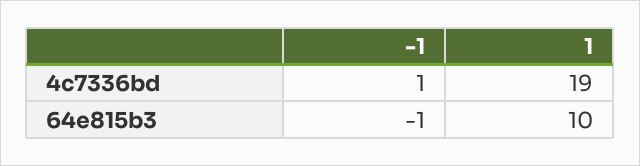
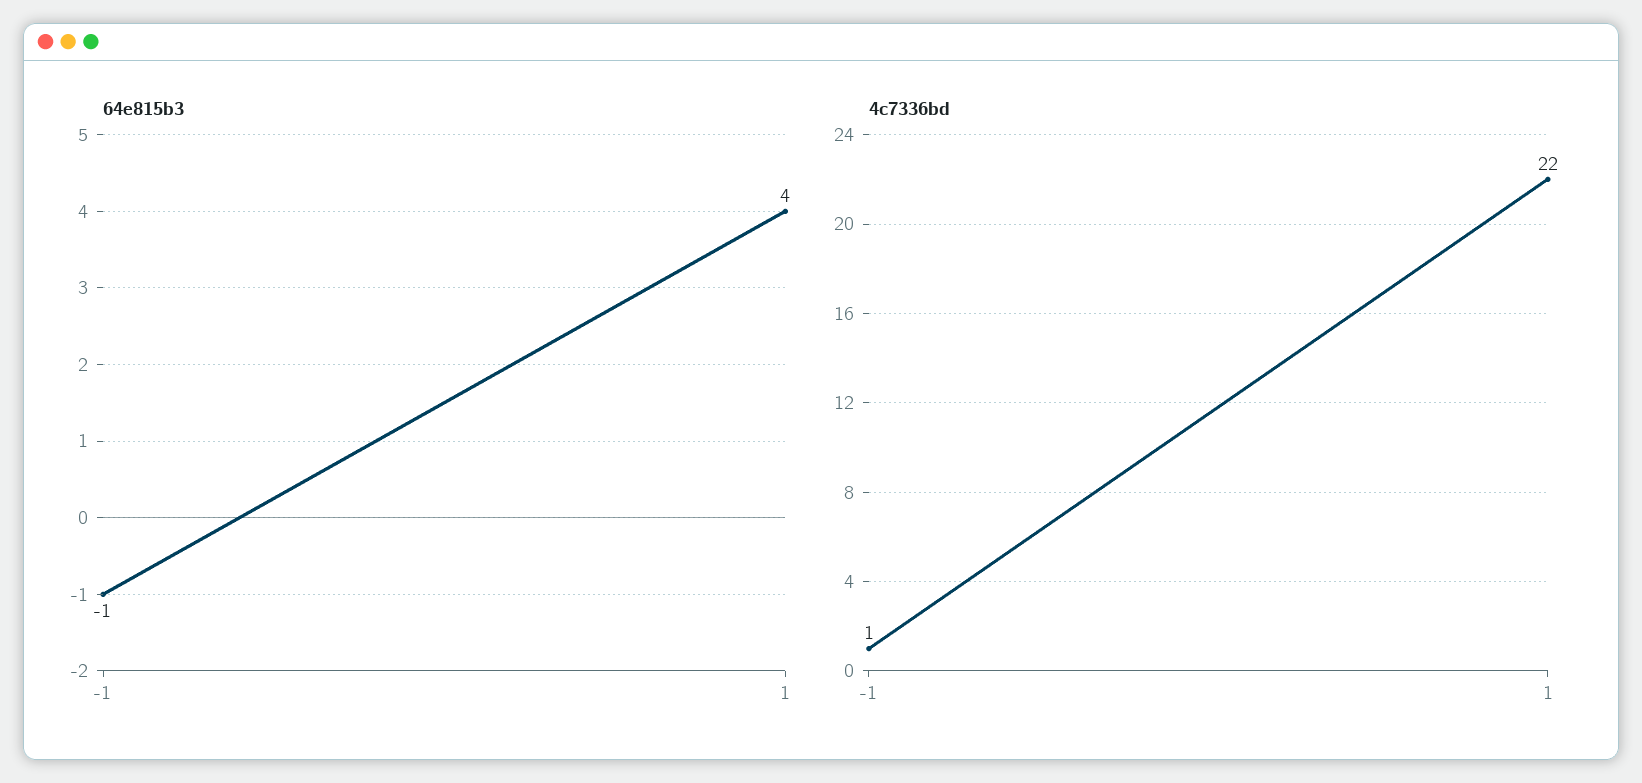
4c7336bd, 1: 19 -> 22
64e815b3, 1: 10 -> 4

